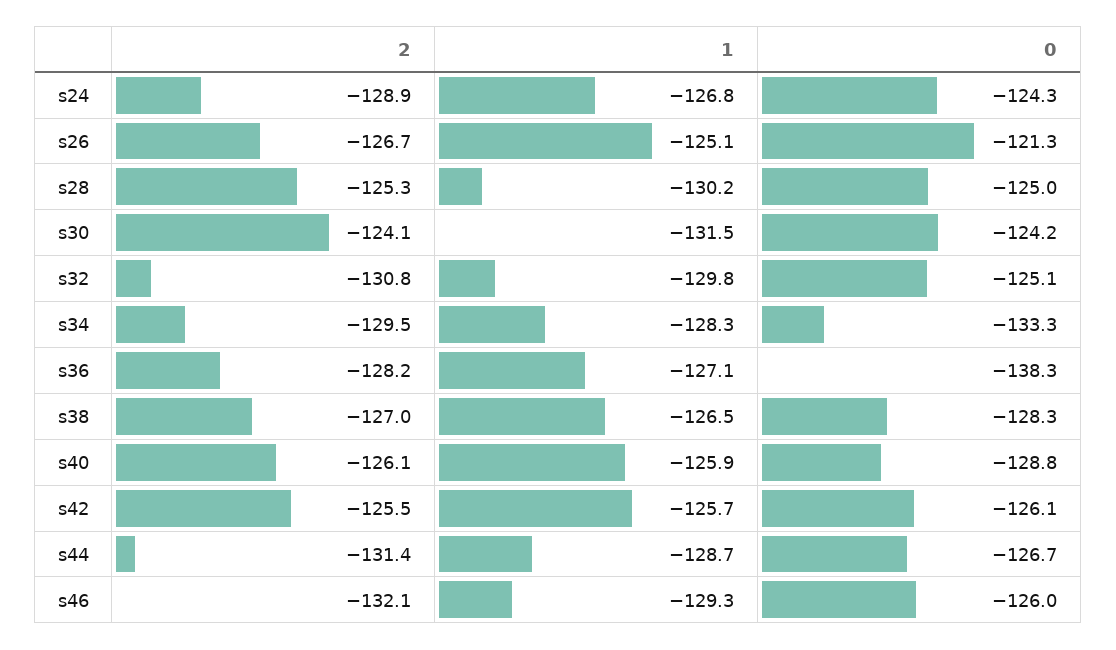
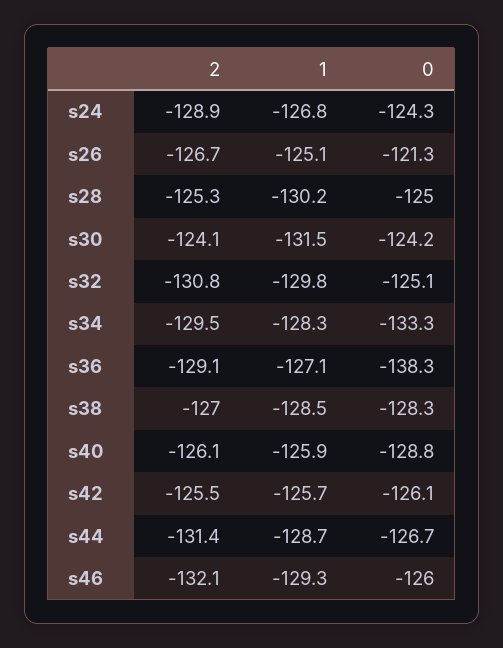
2, s36: -128.2 -> -129.1
1, s38: -126.5 -> -128.5

